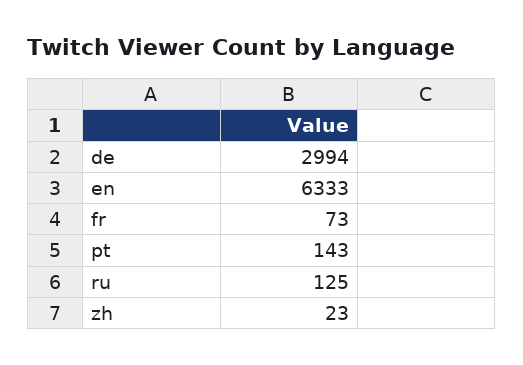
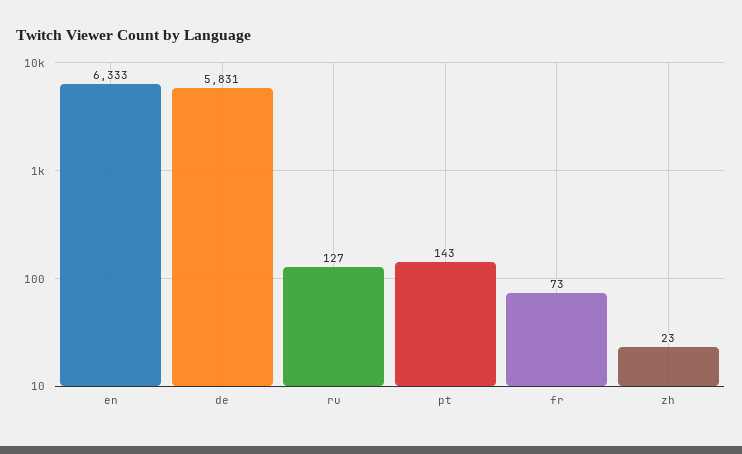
de: 2994 -> 5831
ru: 125 -> 127

